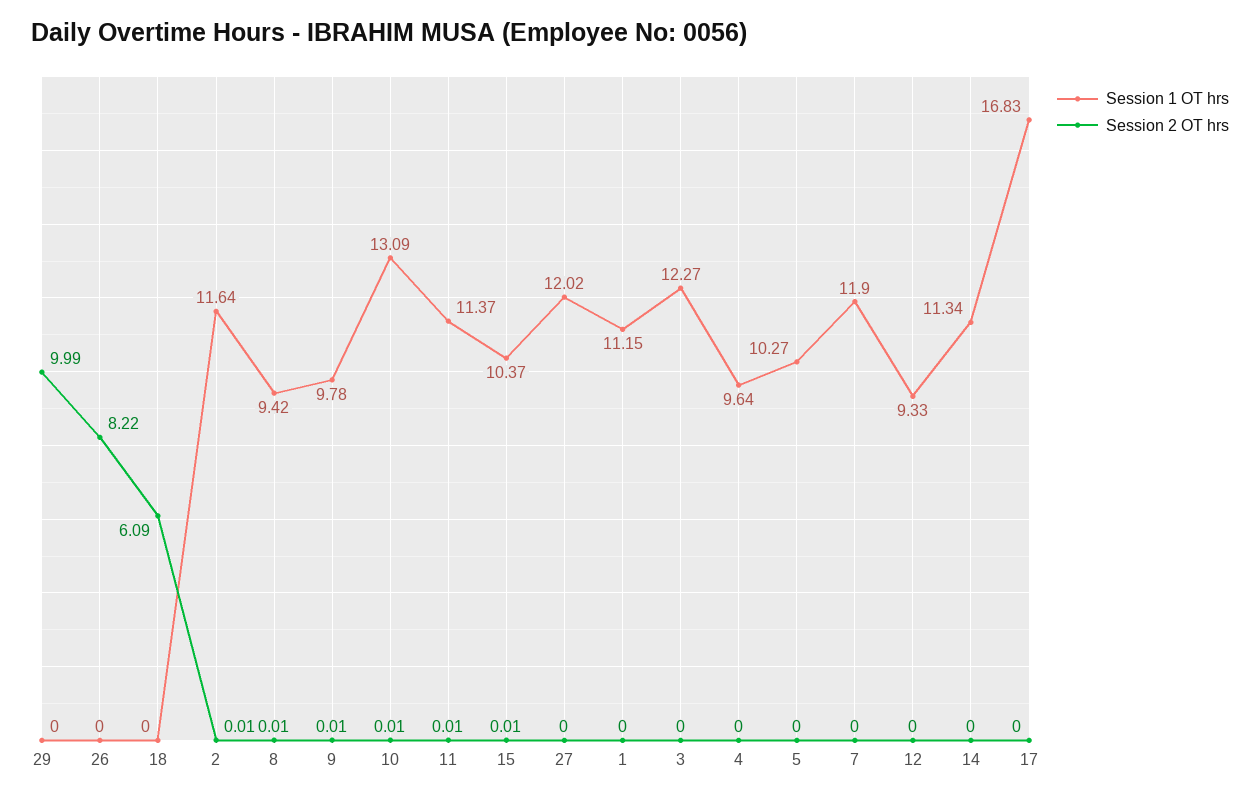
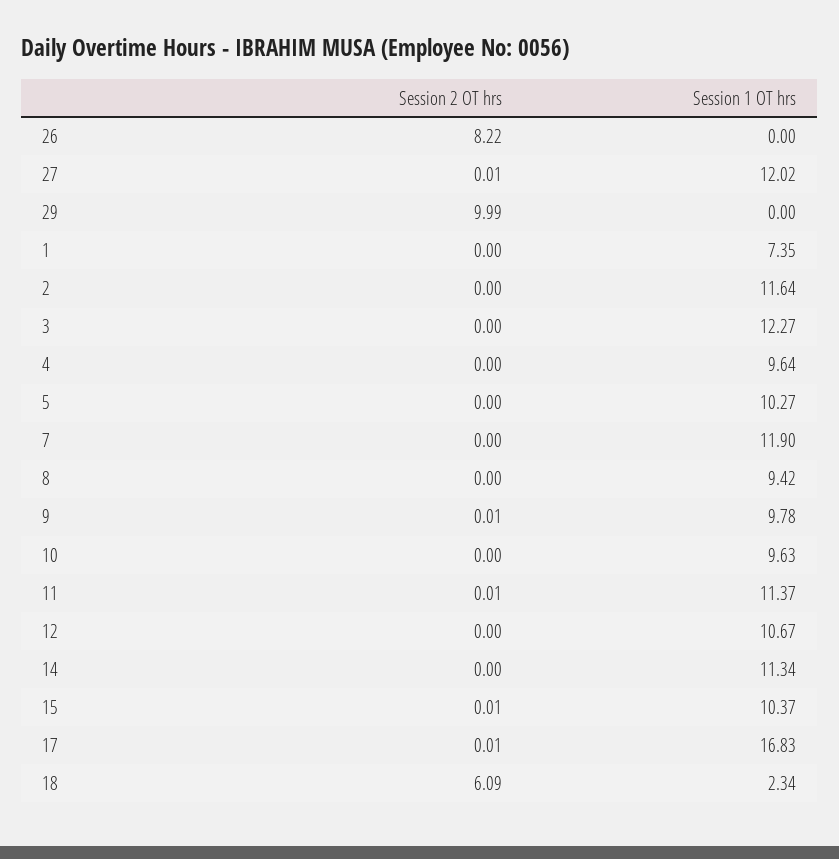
Session 1 OT hrs, 18: 0 -> 2.34
Session 2 OT hrs, 2: 0.01 -> 0
Session 2 OT hrs, 8: 0.01 -> 0
Session 1 OT hrs, 10: 13.09 -> 9.63
Session 2 OT hrs, 10: 0.01 -> 0
Session 2 OT hrs, 27: 0 -> 0.01
Session 1 OT hrs, 1: 11.15 -> 7.35
Session 1 OT hrs, 12: 9.33 -> 10.67
Session 2 OT hrs, 17: 0 -> 0.01

